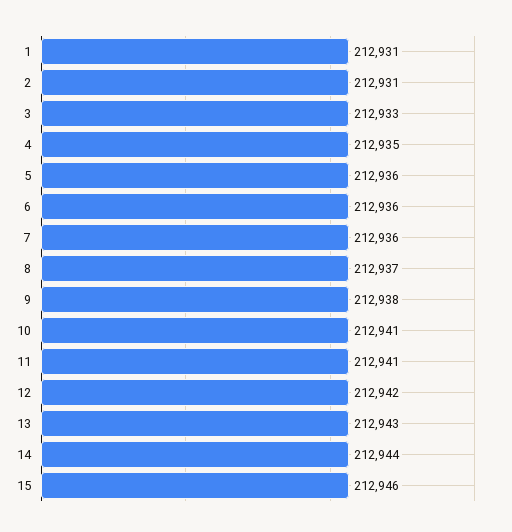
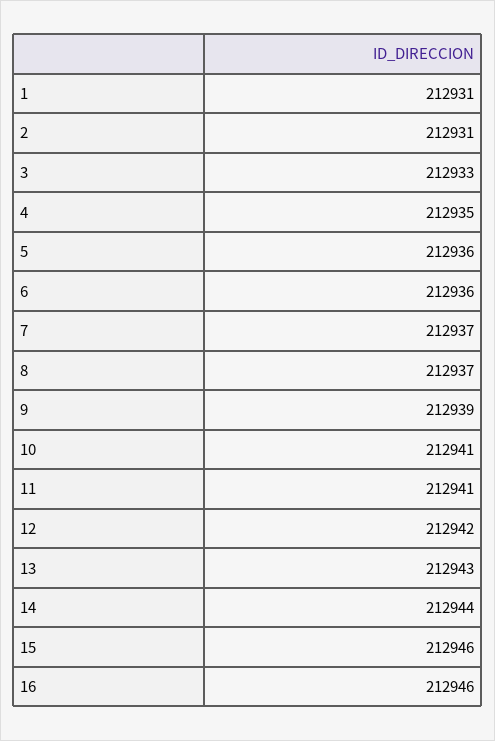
7: 212936 -> 212937
9: 212938 -> 212939
16: none -> 212946

